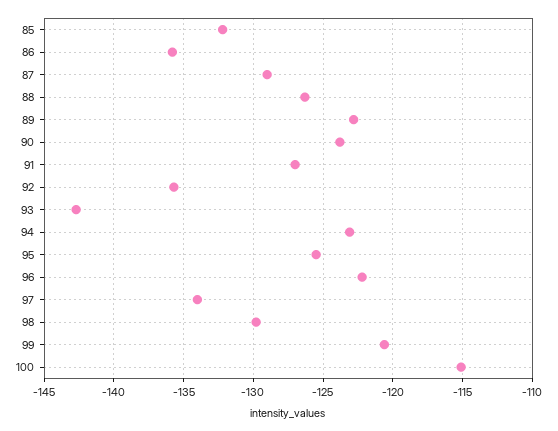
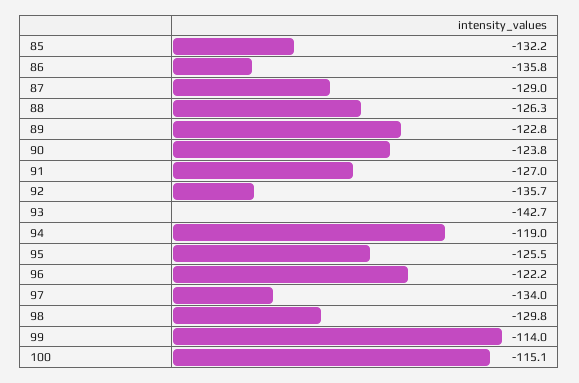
94: -123 -> -119
99: -120.5 -> -114

